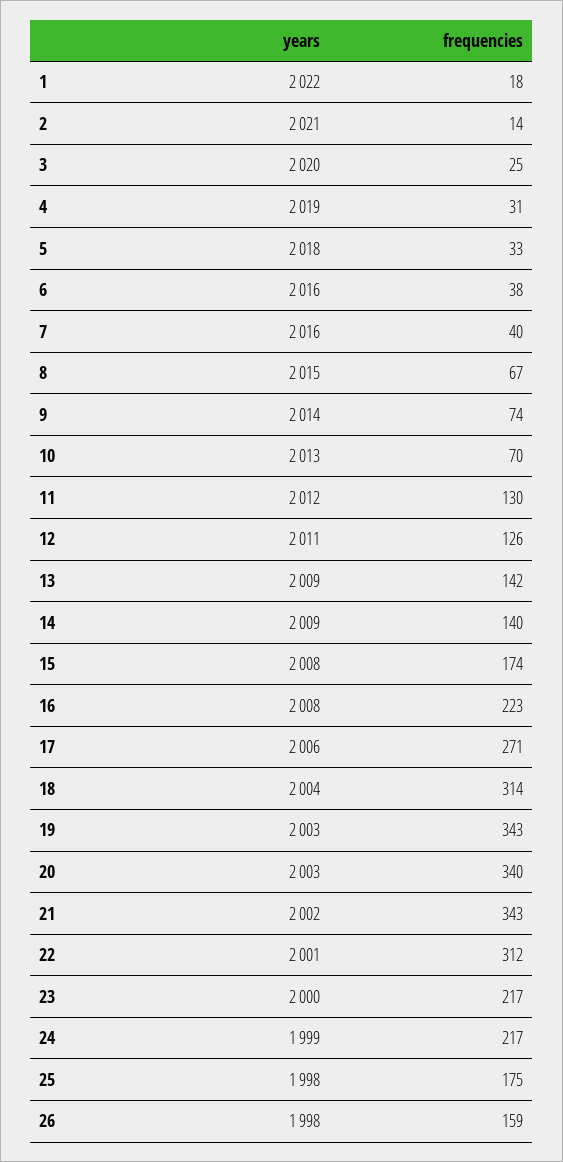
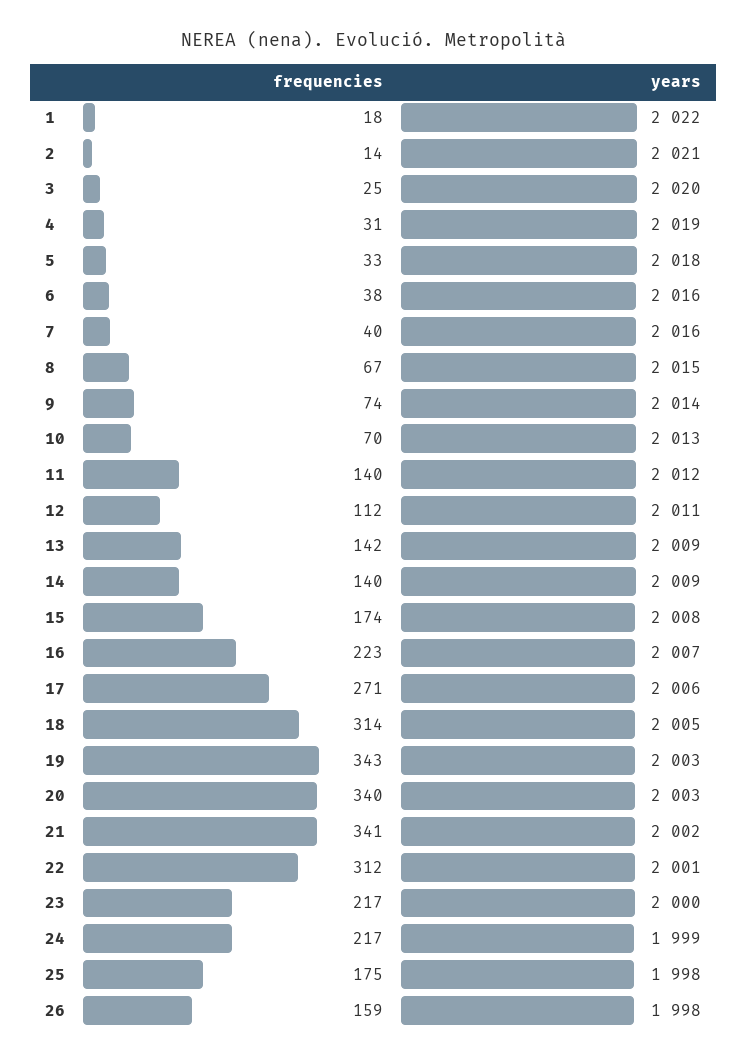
frequencies, 11: 130 -> 140
frequencies, 12: 126 -> 112
years, 16: 2008 -> 2007
years, 18: 2004 -> 2005
frequencies, 21: 343 -> 341

